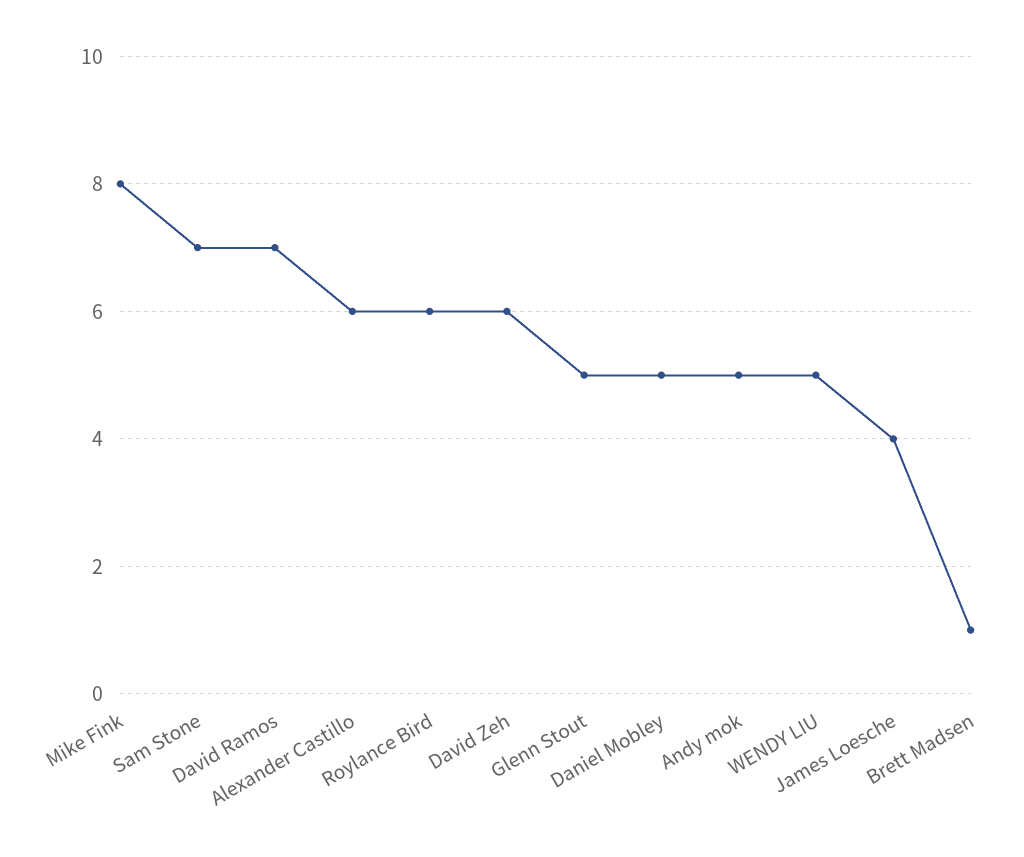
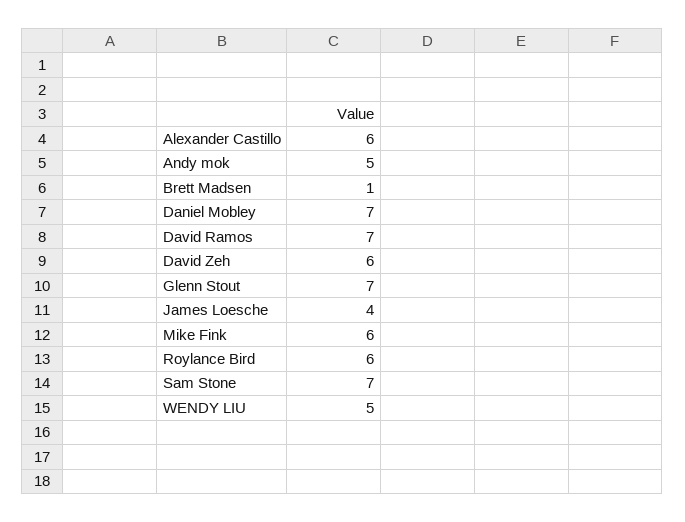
Mike Fink: 8 -> 6
Glenn Stout: 5 -> 7
Daniel Mobley: 5 -> 7

